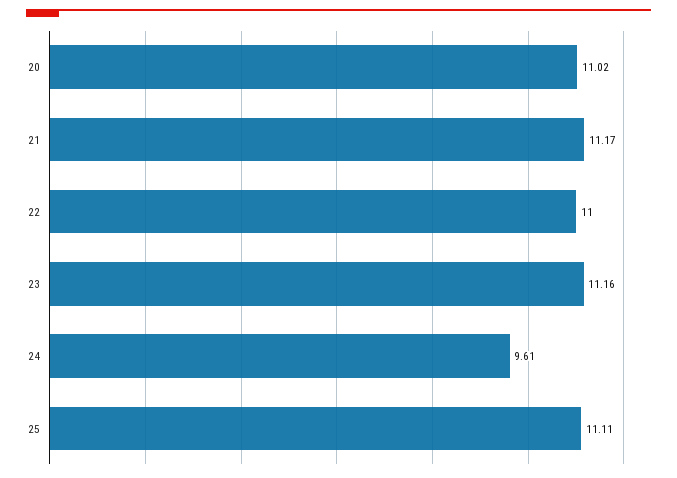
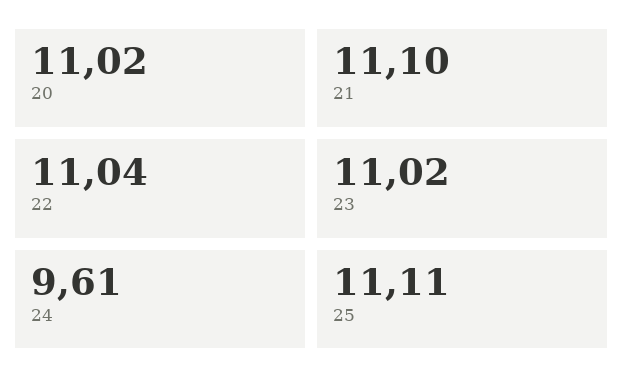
21: 11.17 -> 11.1
22: 11 -> 11.04
23: 11.16 -> 11.02

